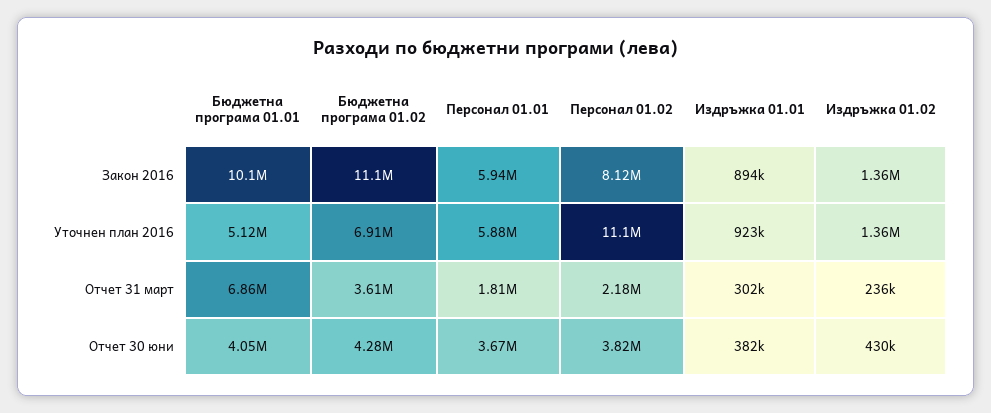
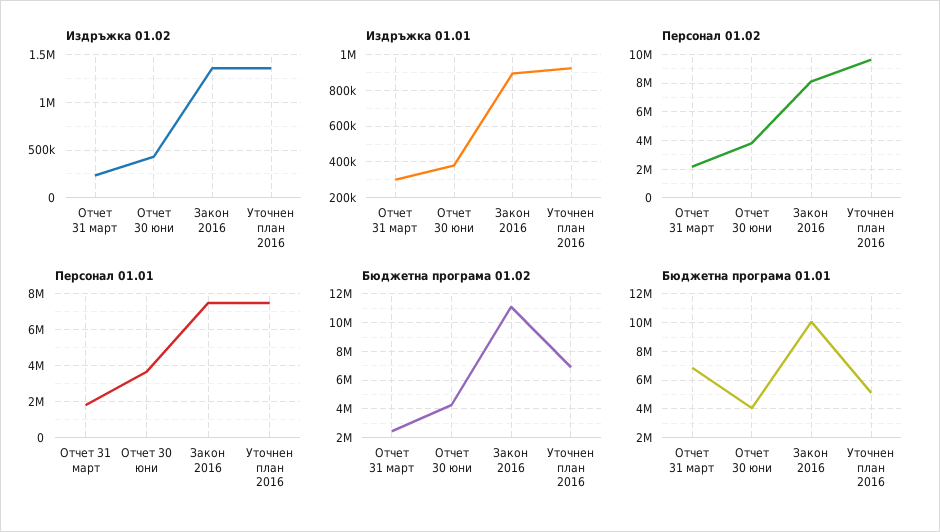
Персонал 01.01, Закон 2016: 5940000 -> 7500000
Персонал 01.01, Уточнен план 2016: 5880000 -> 7500000
Персонал 01.02, Уточнен план 2016: 11100000 -> 9500000
Бюджетна програма 01.02, Отчет 31 март: 3610000 -> 2500000

